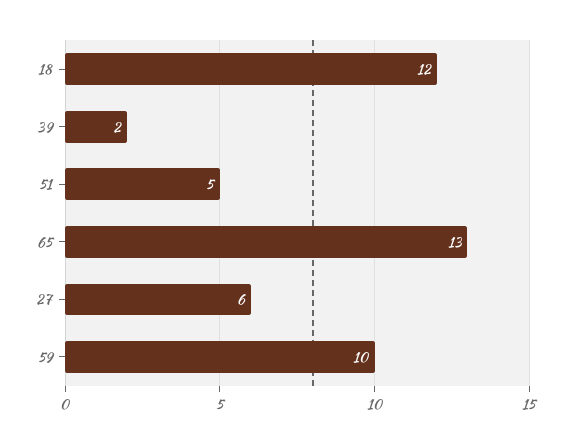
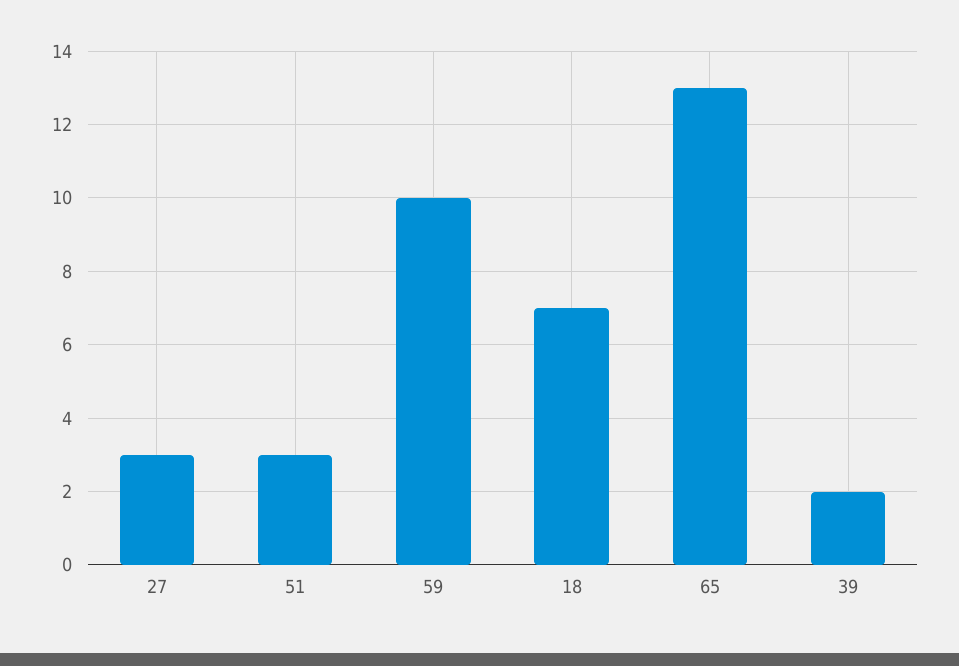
18: 12 -> 7
51: 5 -> 3
27: 6 -> 3

